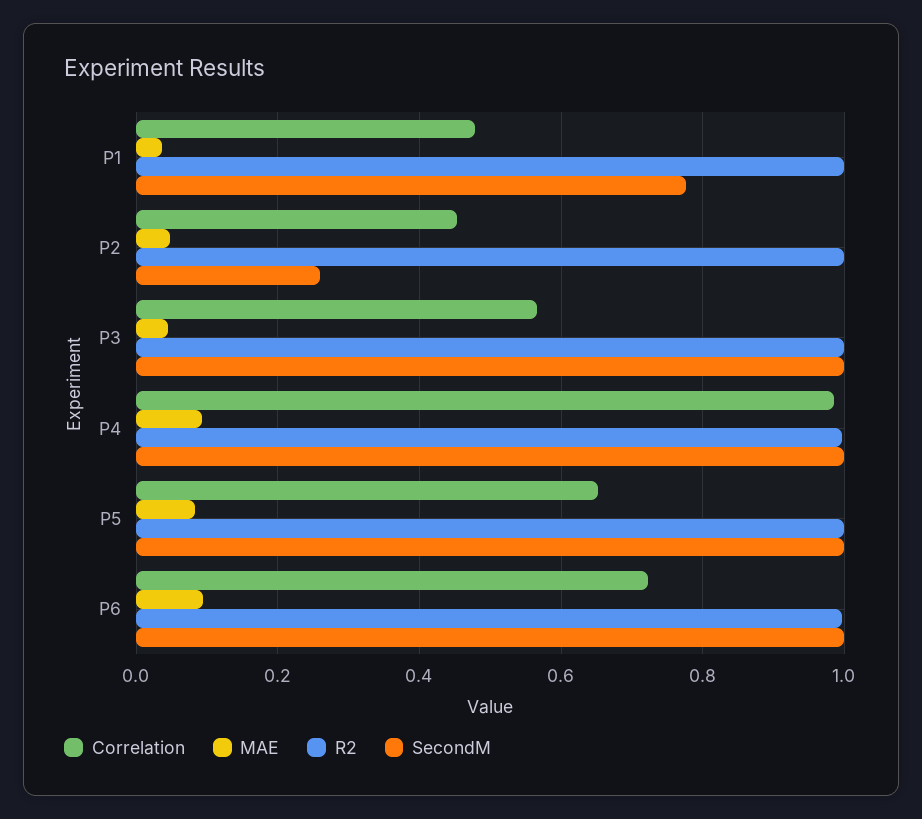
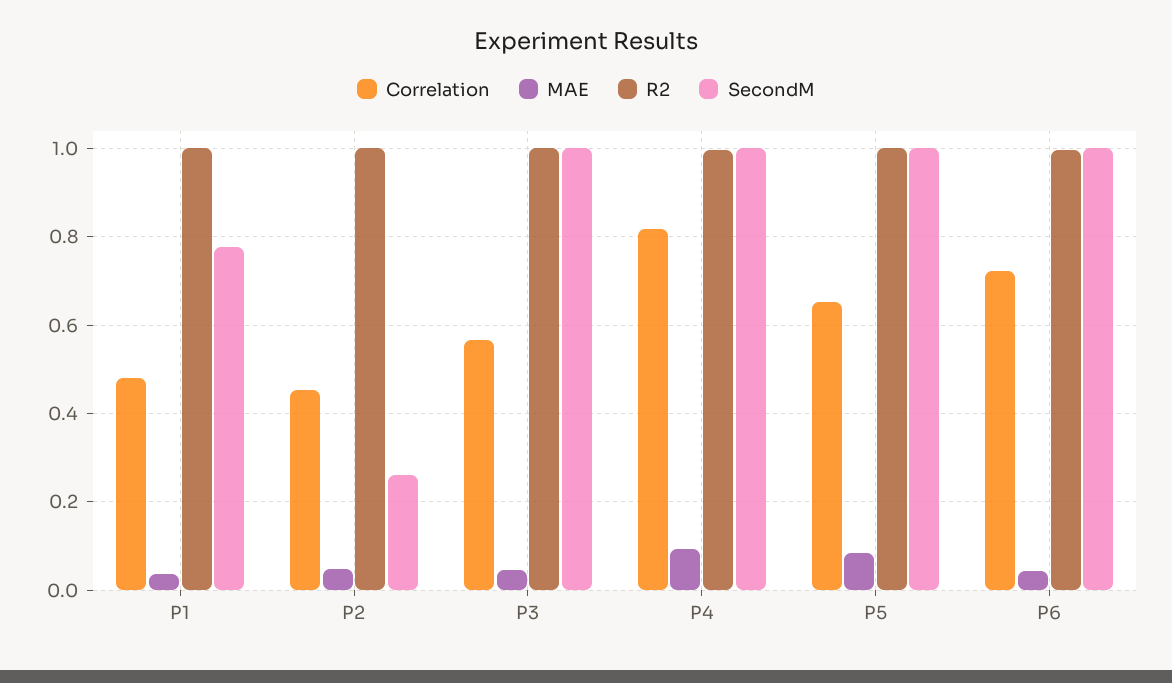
Correlation, P4: 0.98 -> 0.82
MAE, P6: 0.1 -> 0.04

